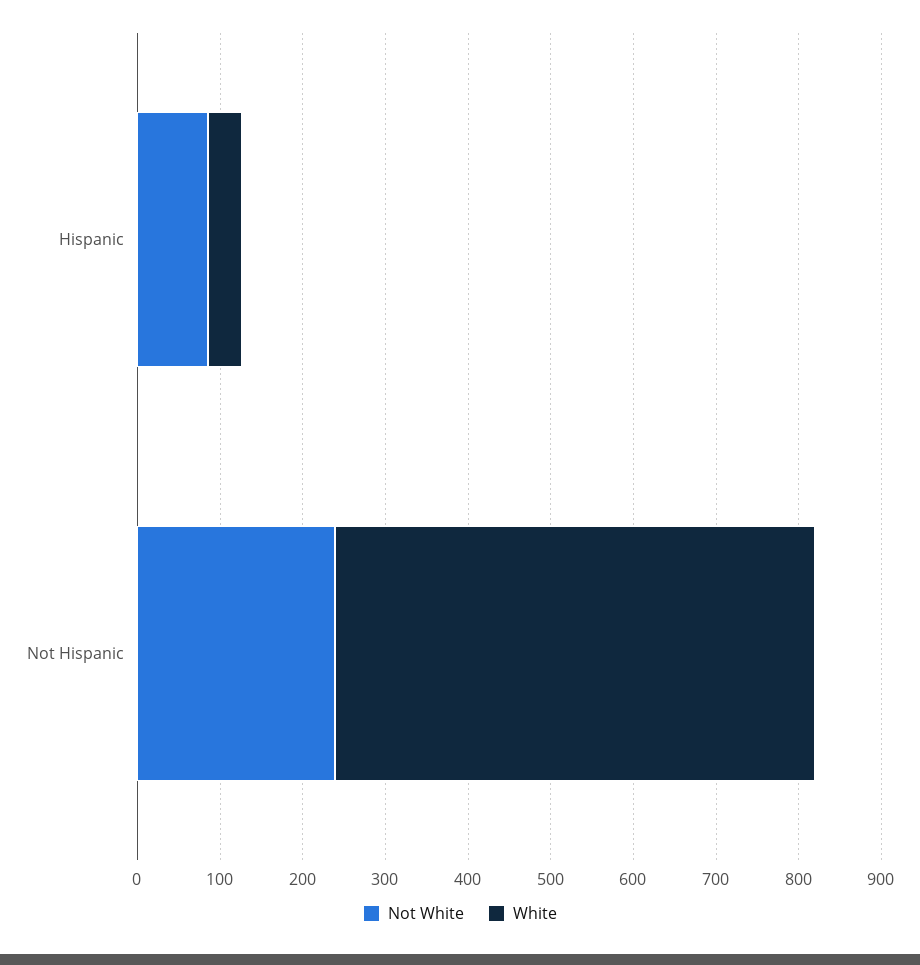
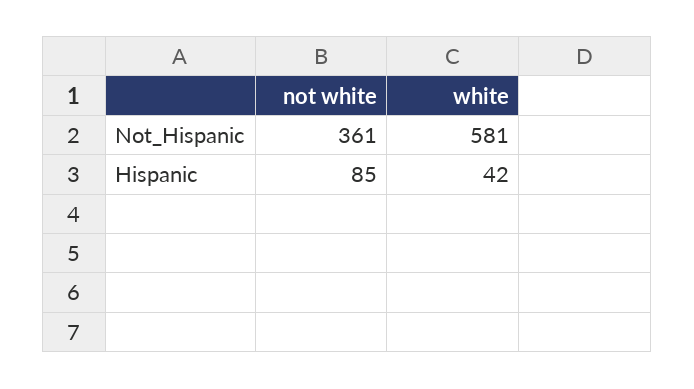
Not White, Not Hispanic: 240 -> 361

